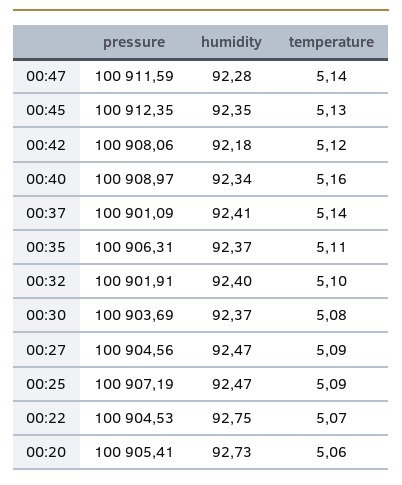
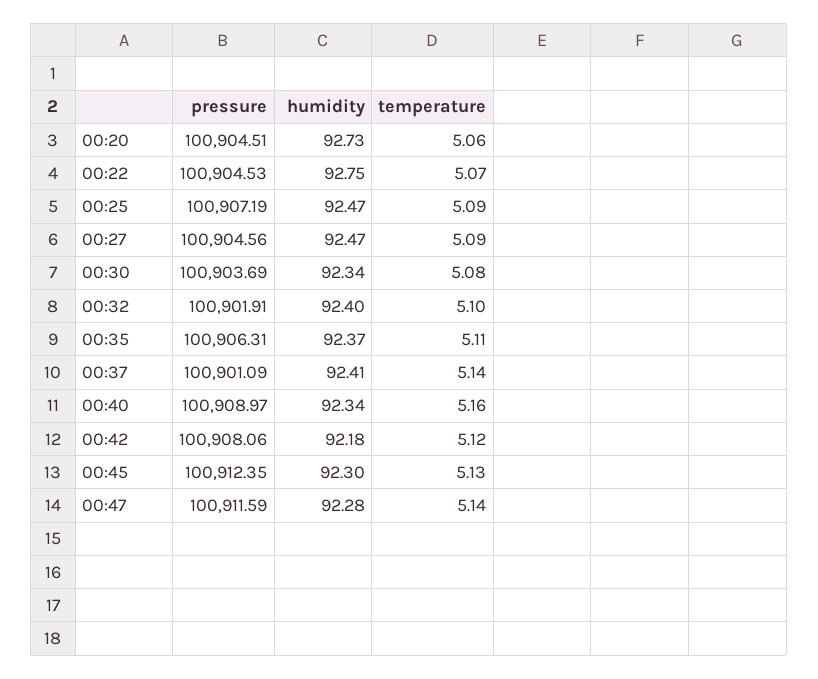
humidity, 00:45: 92.35 -> 92.3
humidity, 00:30: 92.37 -> 92.34
pressure, 00:20: 100905.41 -> 100904.51

